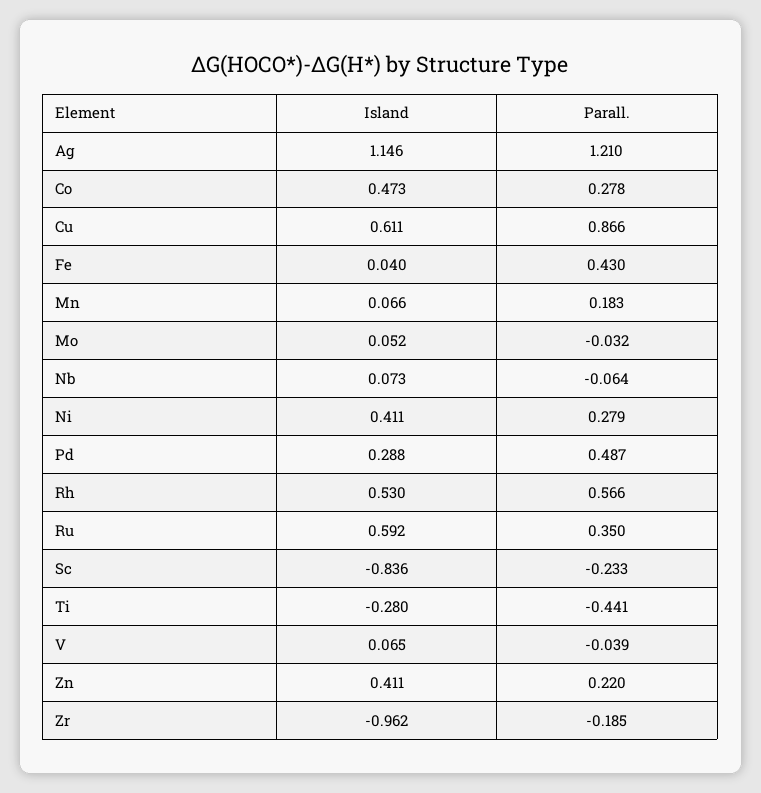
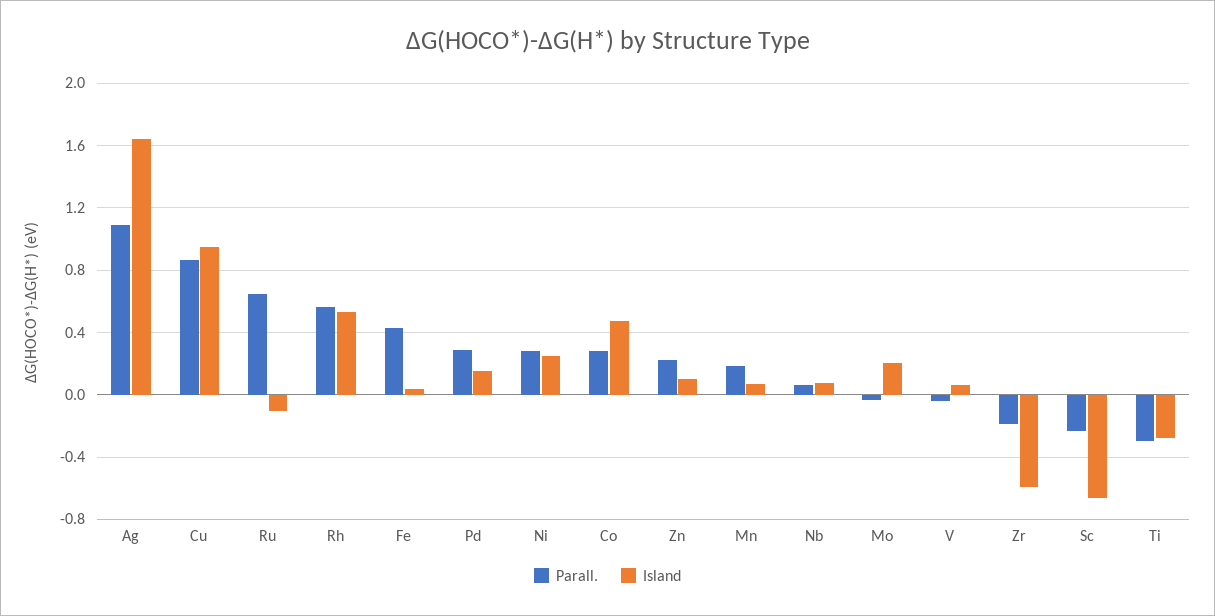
Island, Ag: 1.146 -> 1.65
Parall., Ag: 1.21 -> 1.1
Island, Cu: 0.611 -> 0.95
Island, Mo: 0.052 -> 0.2
Parall., Nb: -0.064 -> 0.05
Island, Ni: 0.411 -> 0.25
Island, Pd: 0.288 -> 0.15
Parall., Pd: 0.487 -> 0.3
Island, Ru: 0.592 -> -0.1
Parall., Ru: 0.35 -> 0.65
Island, Sc: -0.836 -> -0.65
Parall., Ti: -0.441 -> -0.3
Island, Zn: 0.411 -> 0.1
Island, Zr: -0.962 -> -0.6

